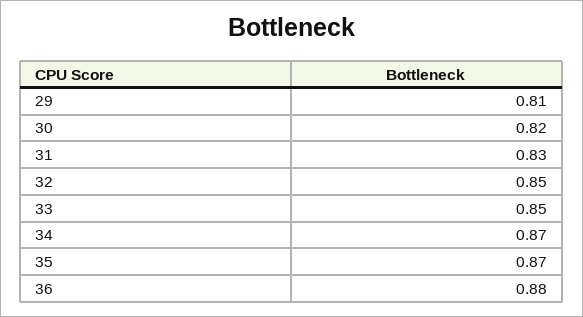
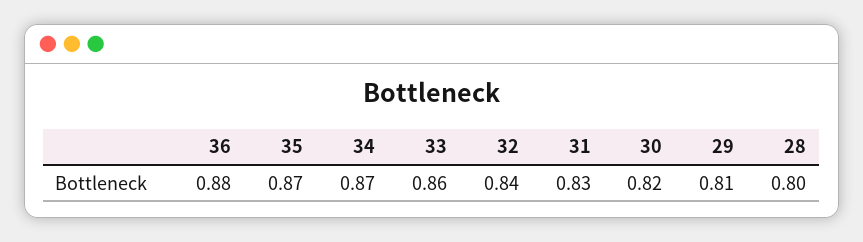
32: 0.85 -> 0.84
33: 0.85 -> 0.86
28: none -> 0.8

